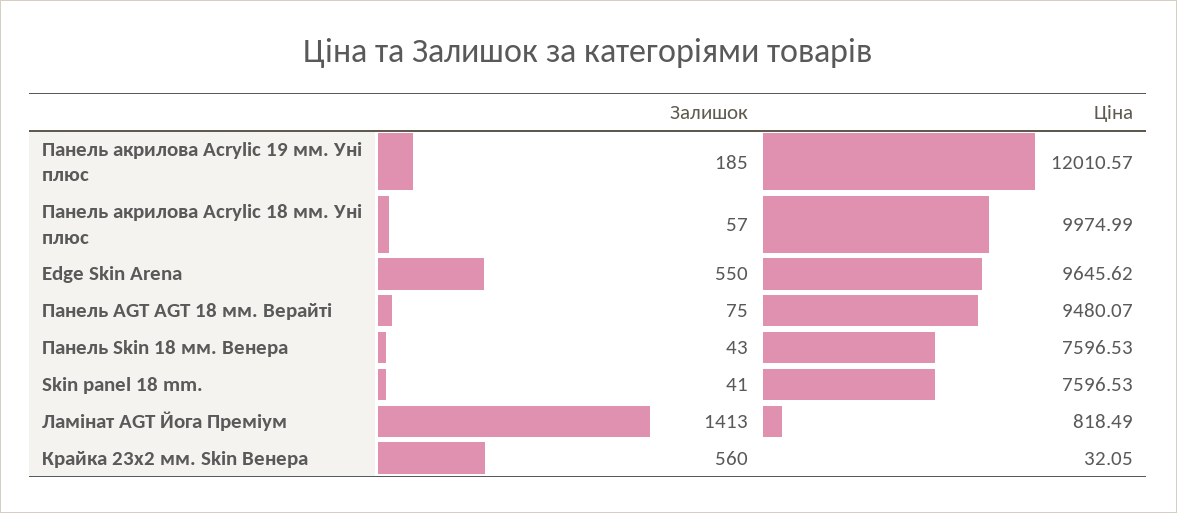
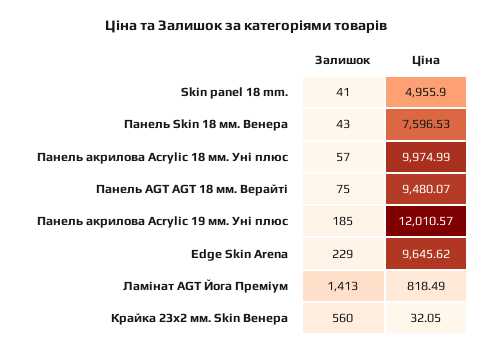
Залишок, Edge Skin Arena: 550 -> 229
Ціна, Skin panel 18 mm.: 7596.53 -> 4955.9

